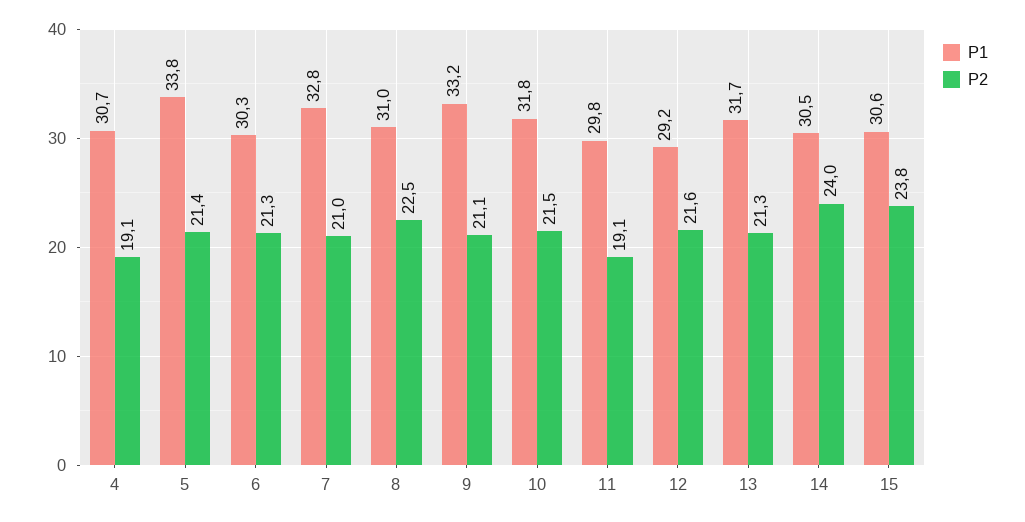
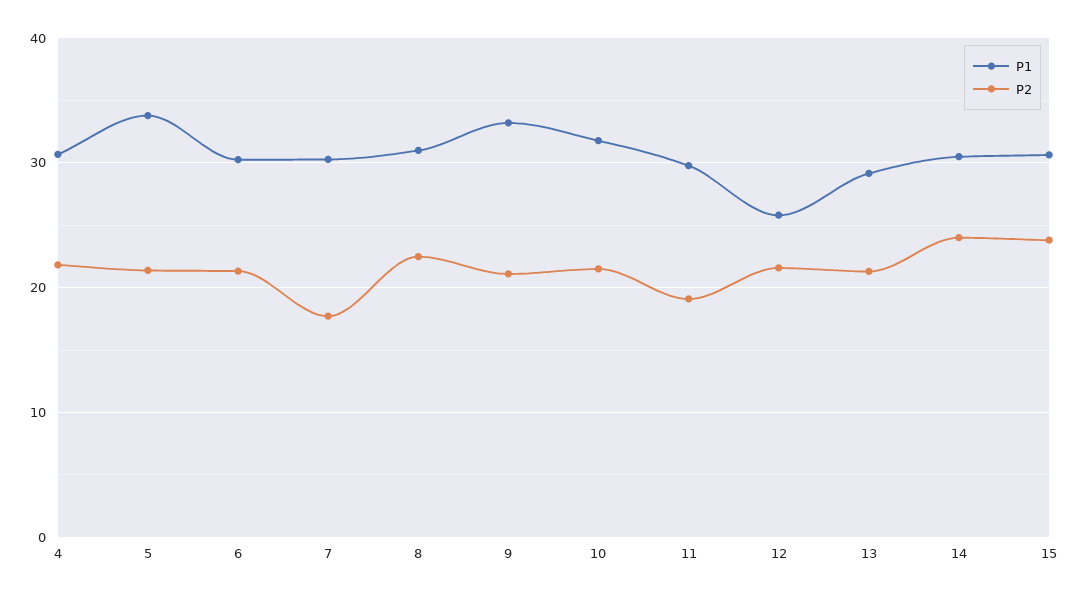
P2, 4: 19.1 -> 22
P1, 7: 32.8 -> 30
P2, 7: 21 -> 18
P1, 12: 29.2 -> 26
P1, 13: 31.7 -> 29

